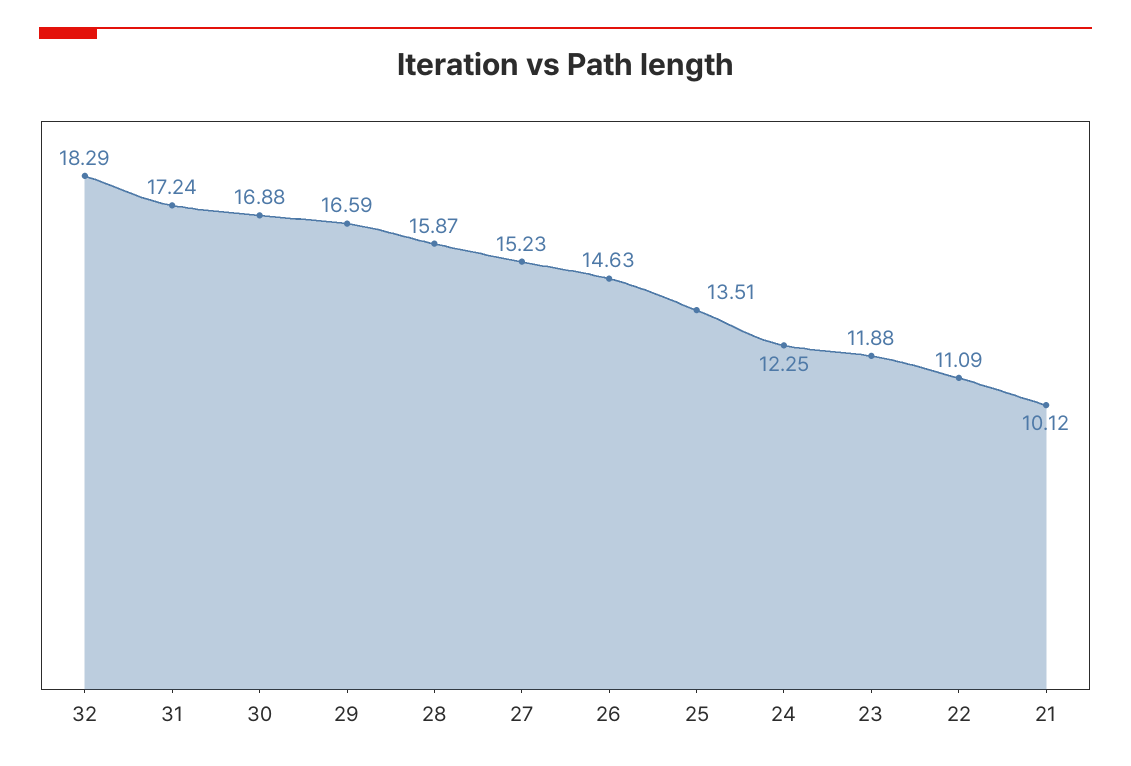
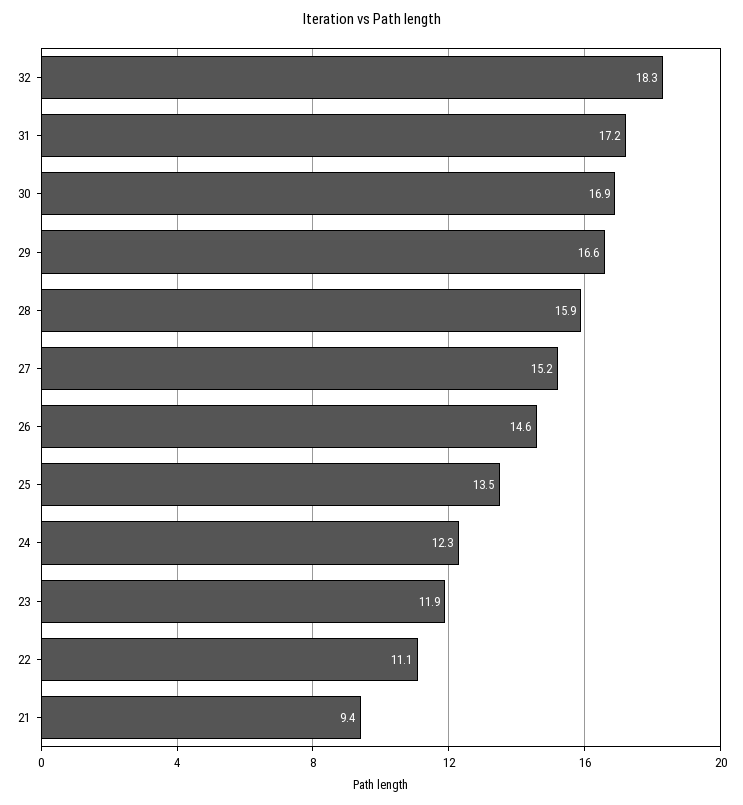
21: 10.12 -> 9.4

